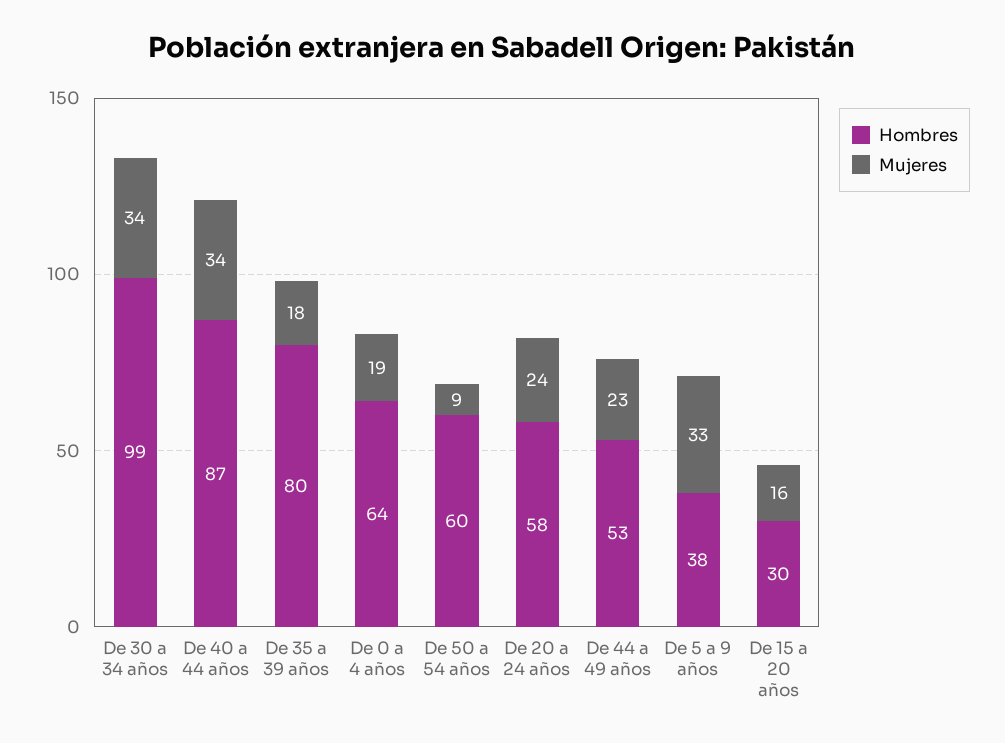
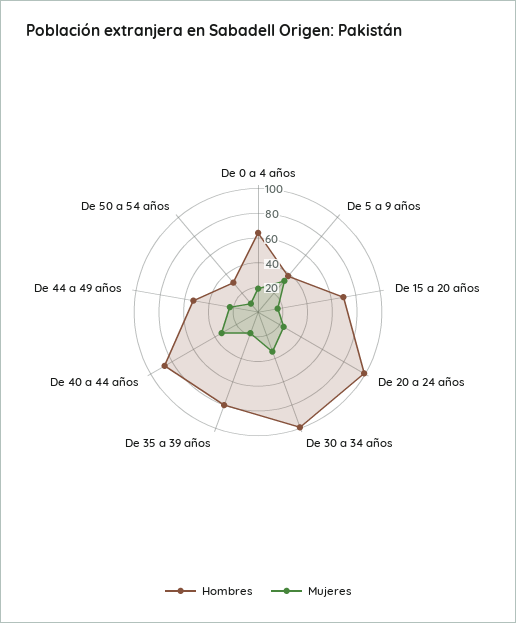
Hombres, De 50 a 54 años: 60 -> 30
Hombres, De 20 a 24 años: 58 -> 100
Hombres, De 15 a 20 años: 30 -> 70

